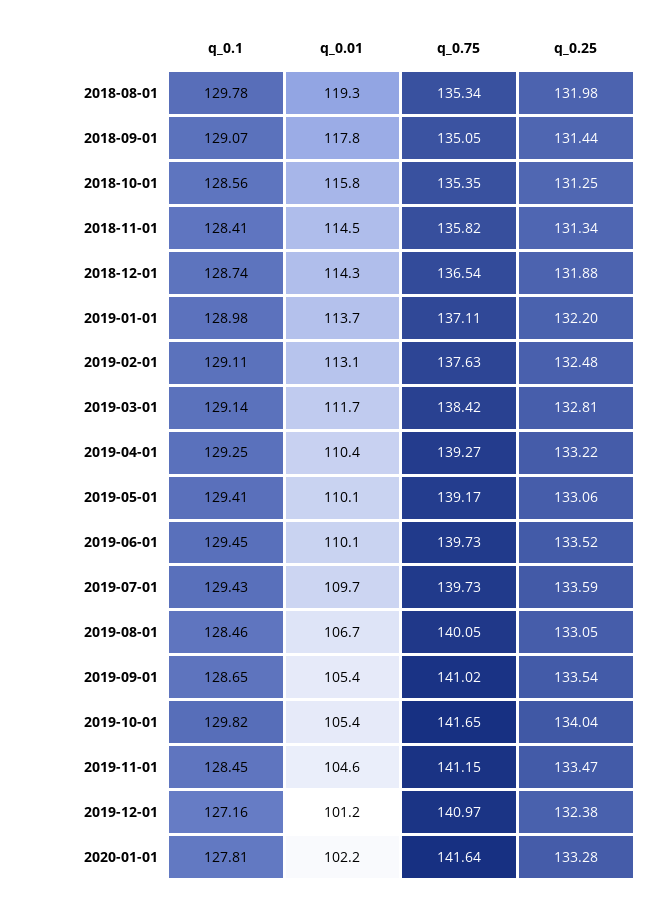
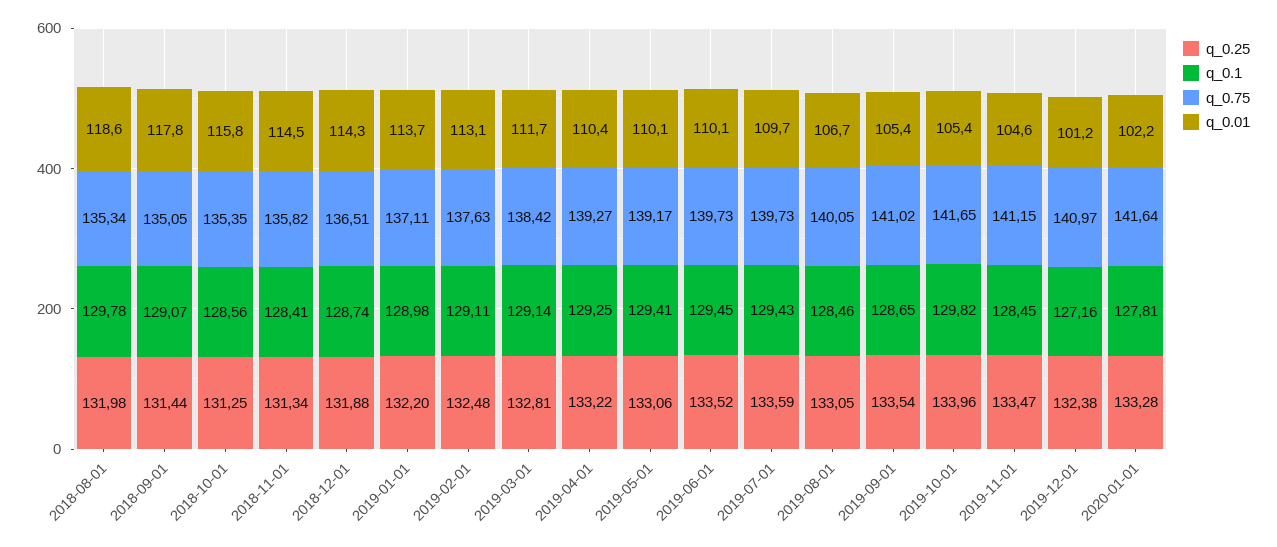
q_0.01, 2018-08-01: 119.3 -> 118.6
q_0.75, 2018-12-01: 136.54 -> 136.51
q_0.25, 2019-10-01: 134.04 -> 133.96

